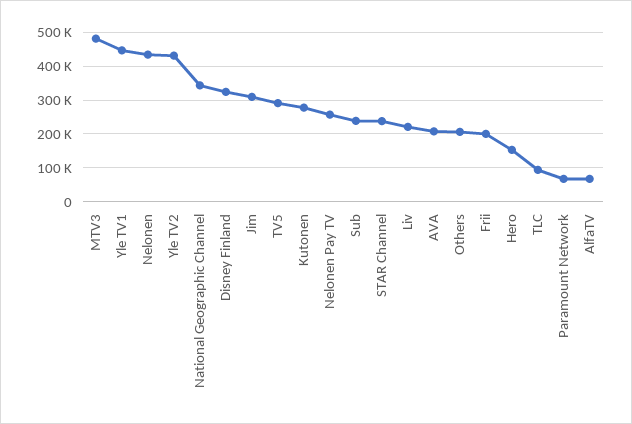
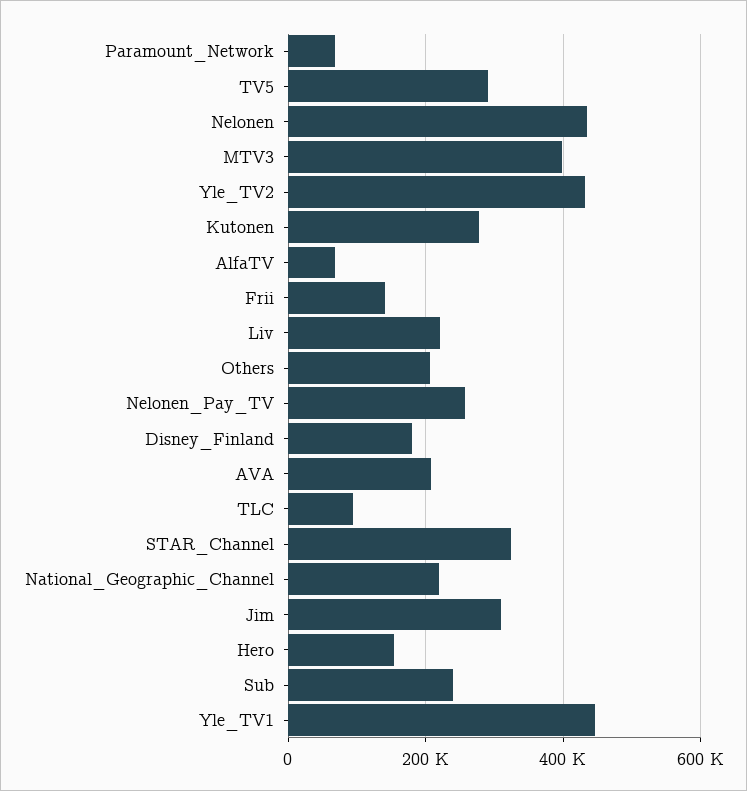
MTV3: 480000 -> 400000
National Geographic Channel: 340000 -> 220000
Disney Finland: 320000 -> 180000
STAR Channel: 240000 -> 320000
Frii: 200000 -> 140000

